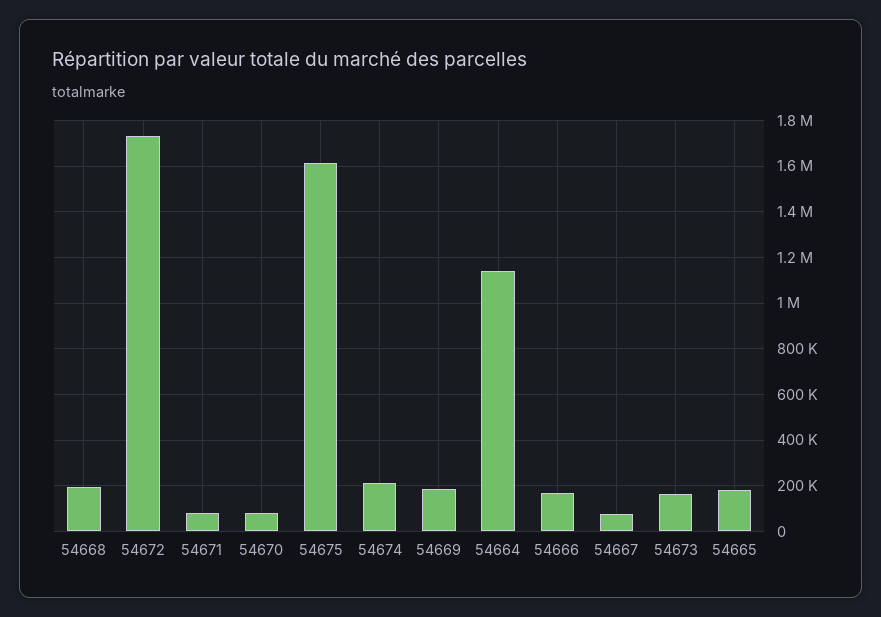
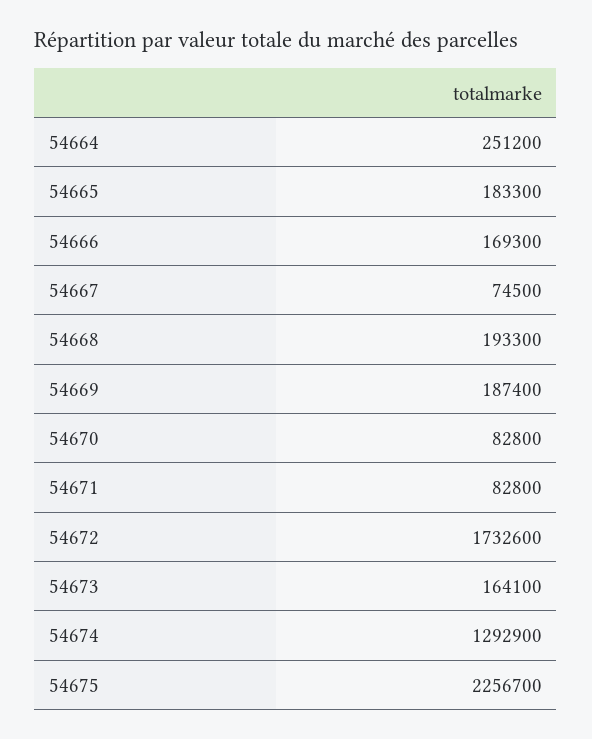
54675: 1600000 -> 2256700
54674: 200000 -> 1292900
54664: 1150000 -> 251200

